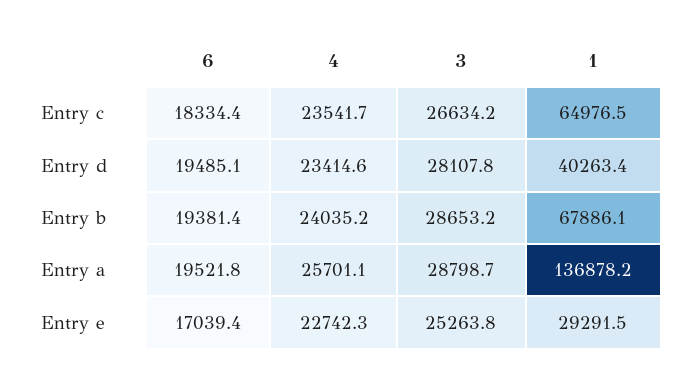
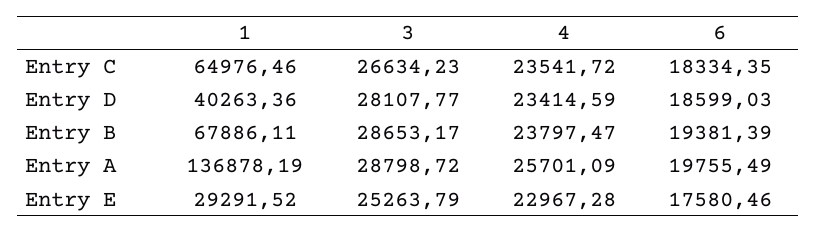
6, Entry d: 19485.1 -> 18599.03
4, Entry b: 24035.2 -> 23797.47
6, Entry a: 19521.8 -> 19755.49
6, Entry e: 17039.4 -> 17580.46
4, Entry e: 22742.3 -> 22967.28

